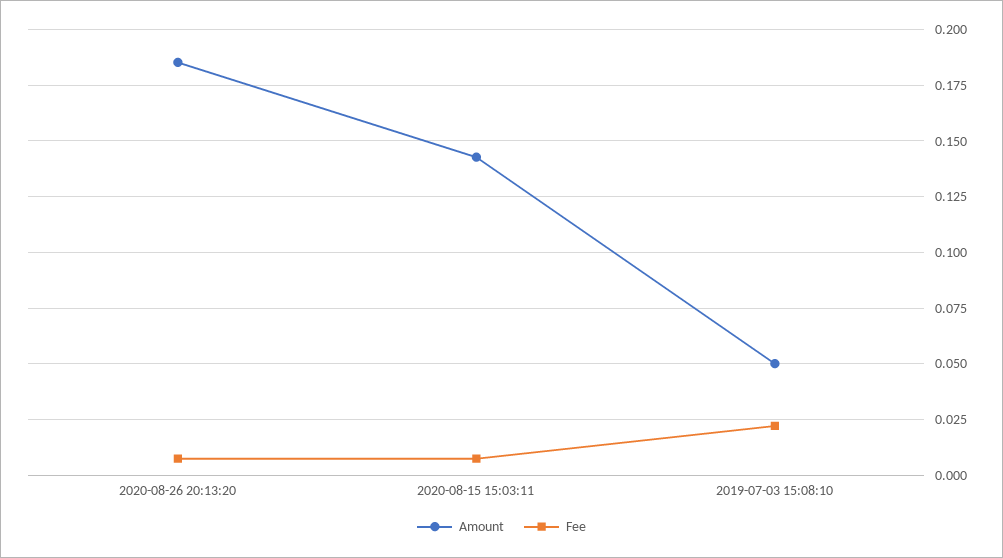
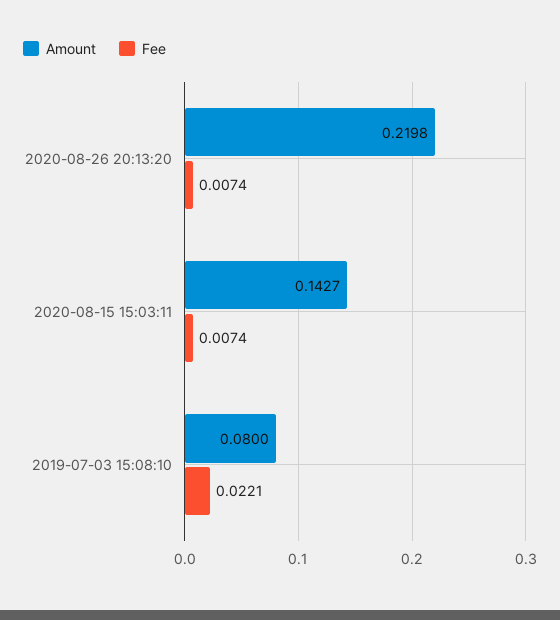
Amount, 2020-08-26 20:13:20: 0.185 -> 0.2198
Amount, 2019-07-03 15:08:10: 0.05 -> 0.08

